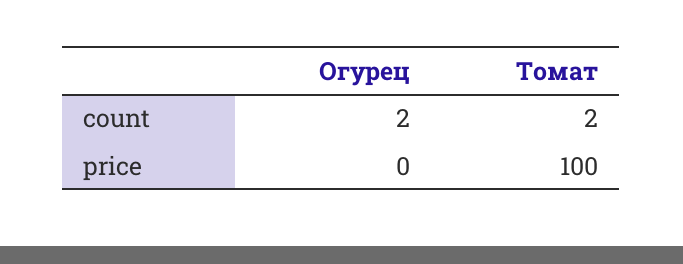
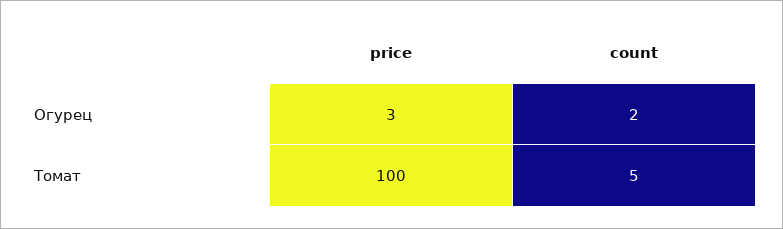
Томат, count: 2 -> 5
Огурец, price: 0 -> 3

